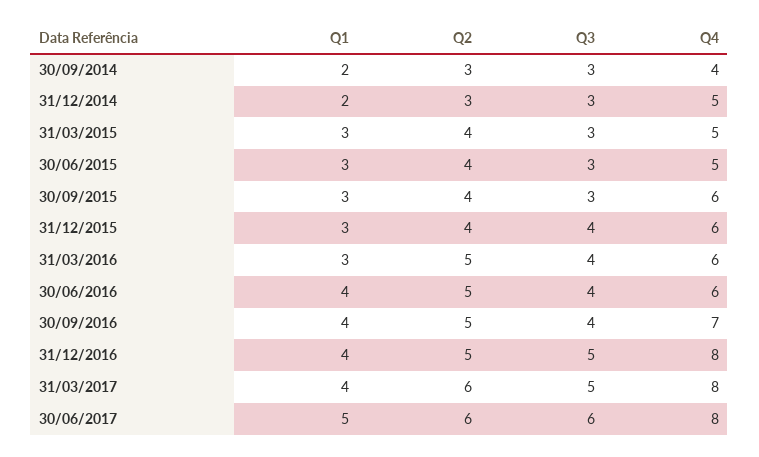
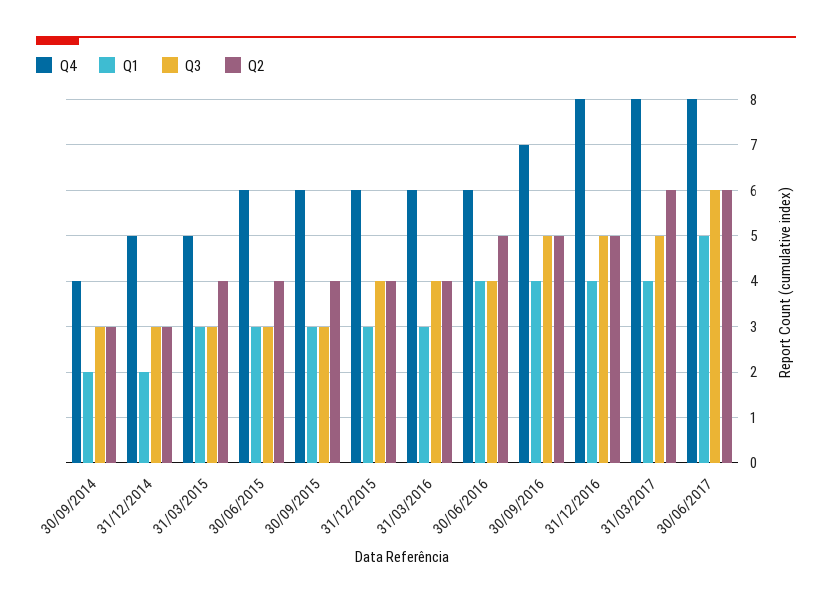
Q4, 30/06/2015: 5 -> 6
Q2, 31/03/2016: 5 -> 4
Q3, 30/09/2016: 4 -> 5

